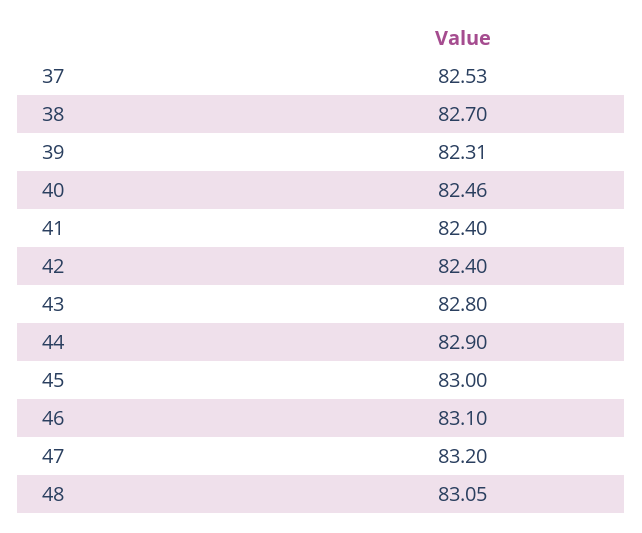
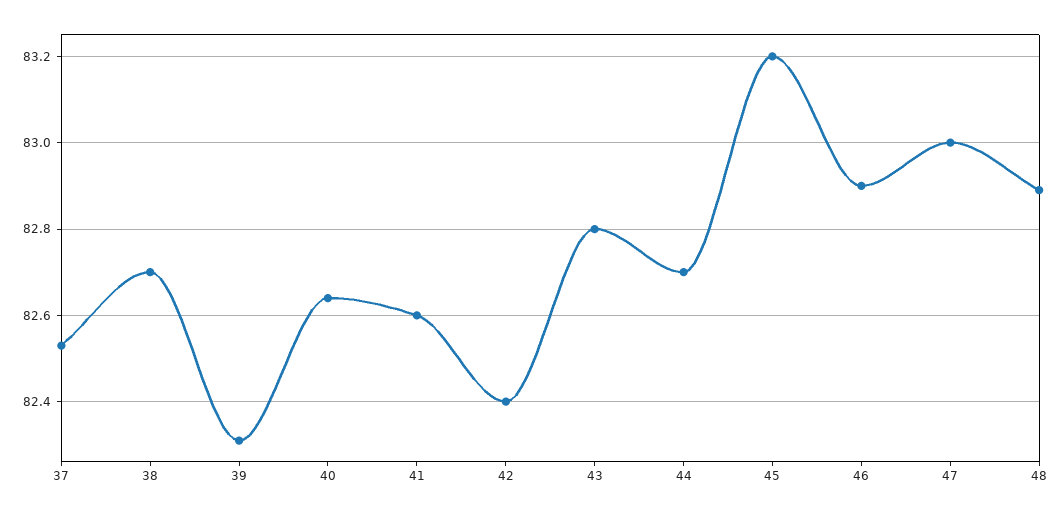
40: 82.46 -> 82.65
41: 82.4 -> 82.6
44: 82.9 -> 82.7
45: 83 -> 83.2
46: 83.1 -> 82.9
47: 83.2 -> 83
48: 83.05 -> 82.9

